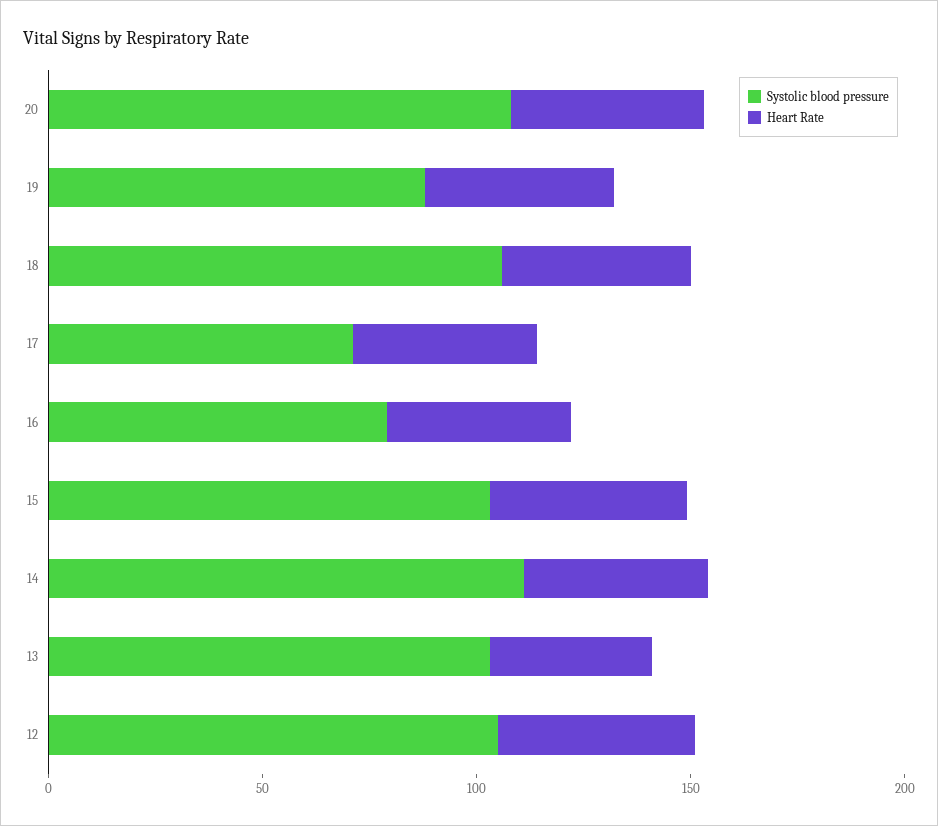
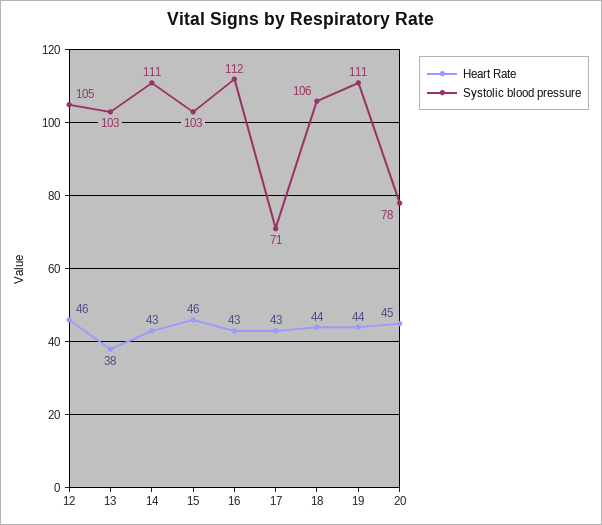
Systolic blood pressure, 20: 110 -> 78
Systolic blood pressure, 19: 90 -> 111
Systolic blood pressure, 16: 80 -> 112

